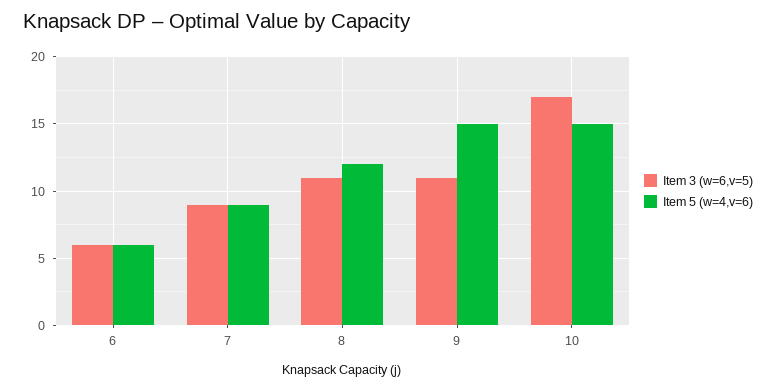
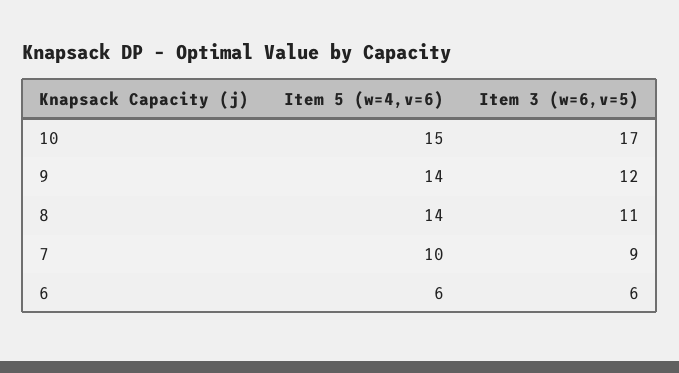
Item 5 (w=4,v=6), 7: 9 -> 10
Item 5 (w=4,v=6), 8: 12 -> 14
Item 3 (w=6,v=5), 9: 11 -> 12
Item 5 (w=4,v=6), 9: 15 -> 14

